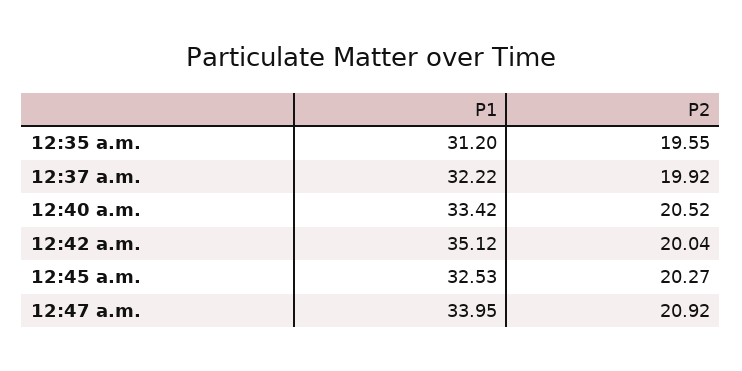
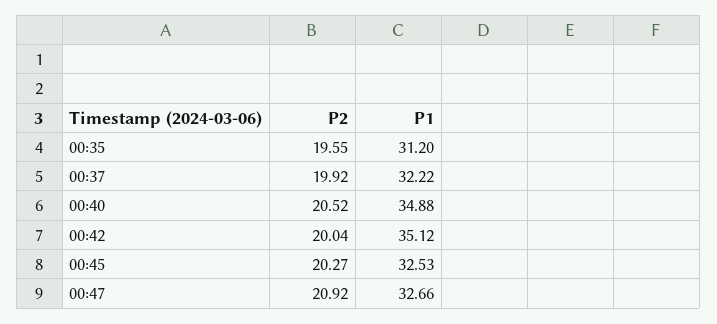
P1, 12:40 a.m.: 33.42 -> 34.88
P1, 12:47 a.m.: 33.95 -> 32.66

